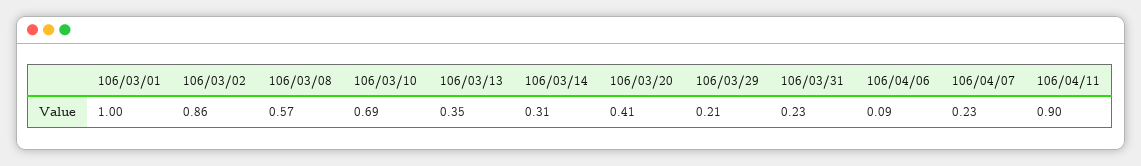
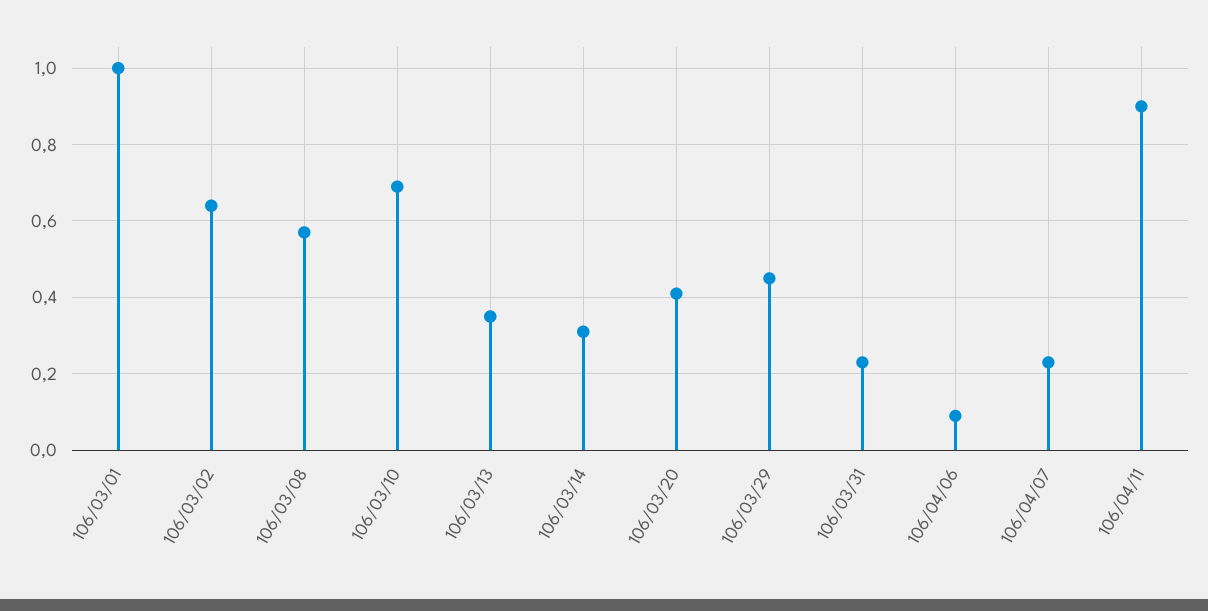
106/03/02: 0.86 -> 0.65
106/03/29: 0.21 -> 0.45

